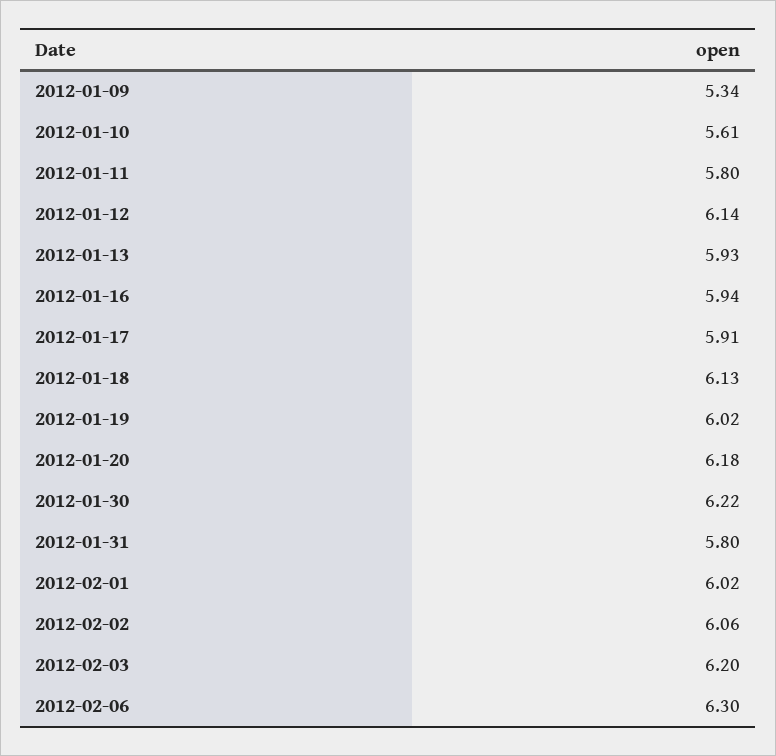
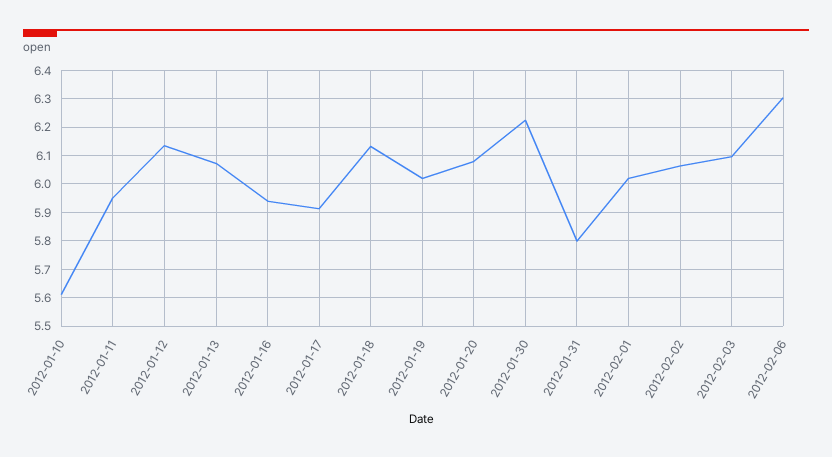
2012-01-09: 5.34 -> none
2012-01-11: 5.8 -> 5.95
2012-01-13: 5.93 -> 6.075
2012-01-20: 6.18 -> 6.075
2012-02-03: 6.2 -> 6.1

